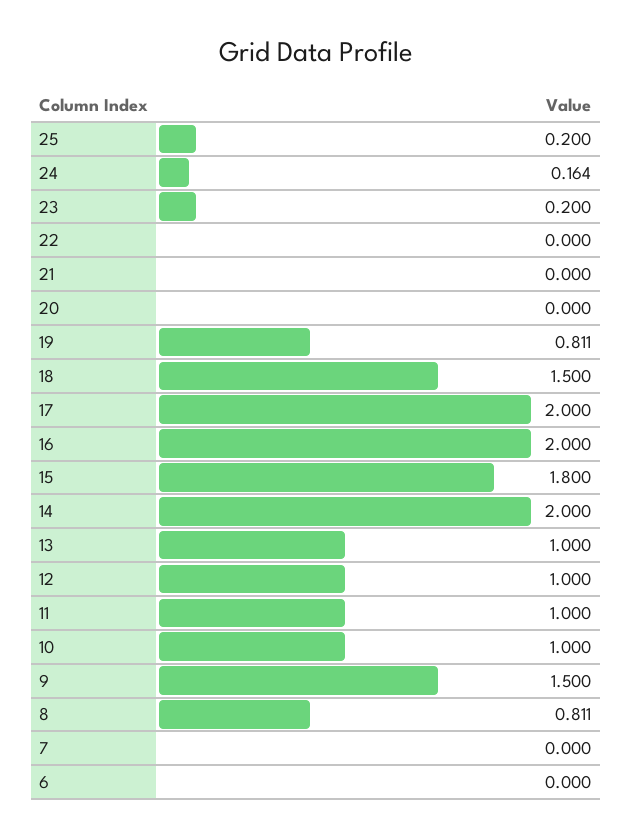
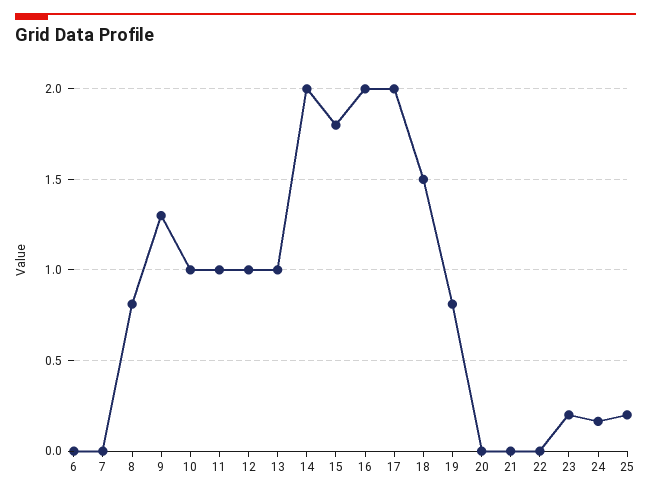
9: 1.5 -> 1.3

